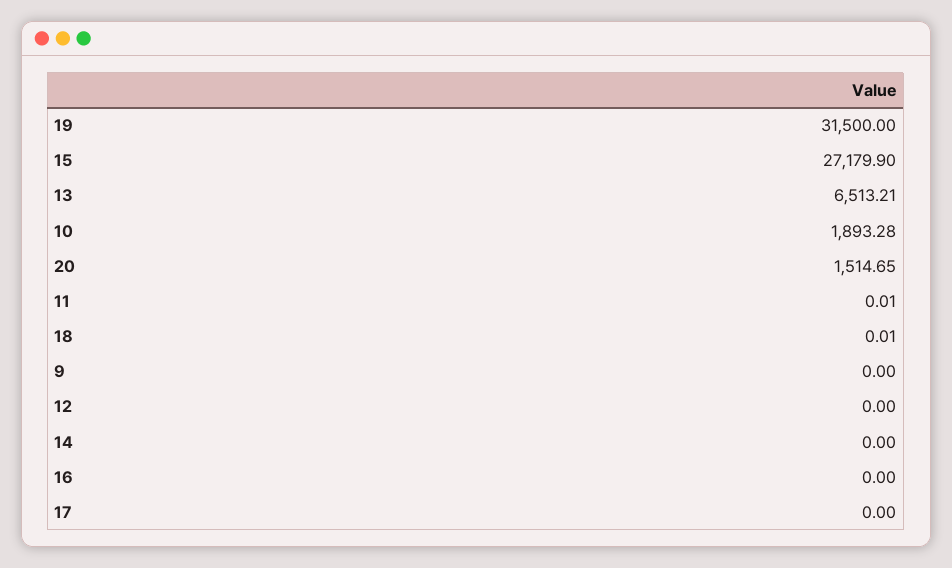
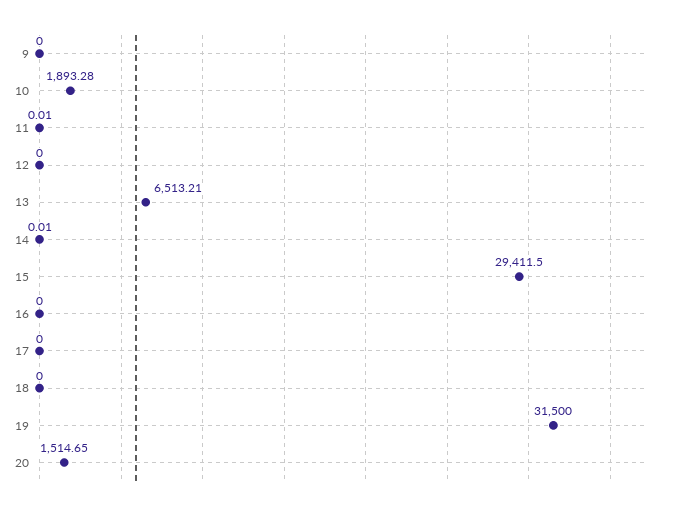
15: 27179.9 -> 29411.5
18: 0.01 -> 0
14: 0 -> 0.01

